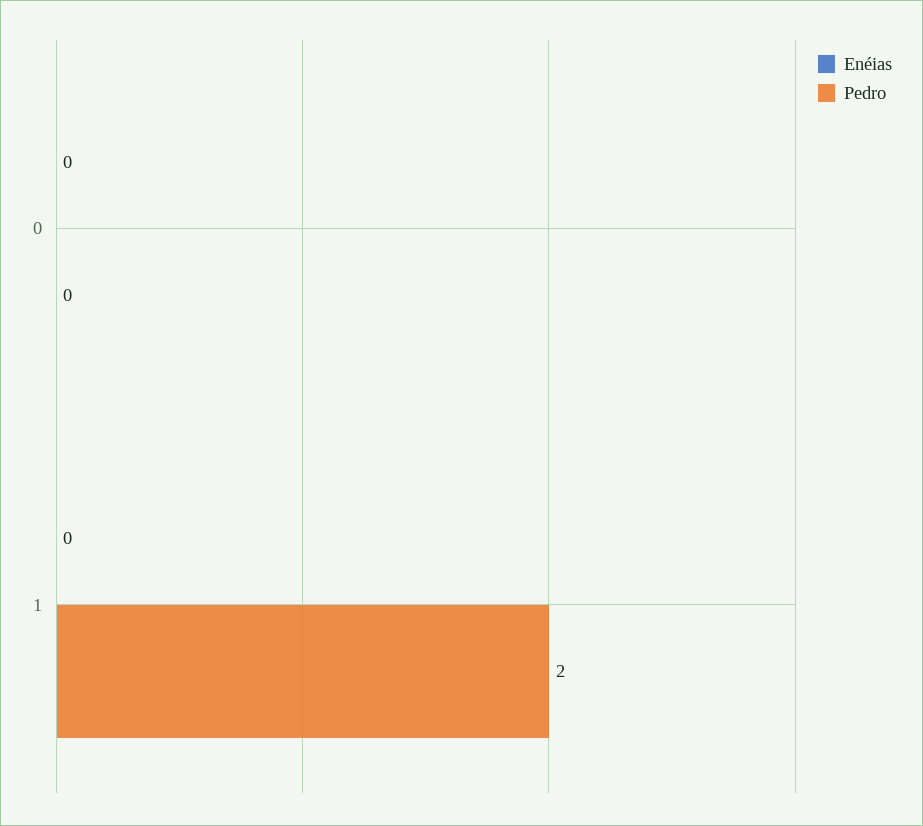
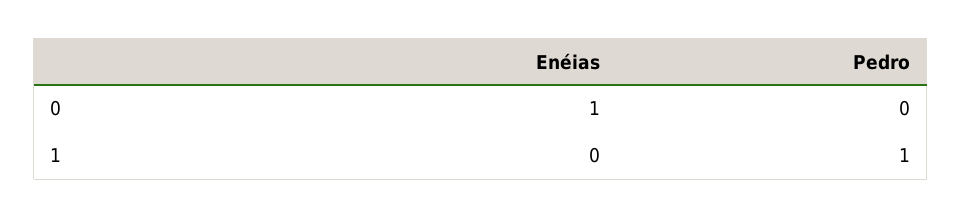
Enéias, 0: 0 -> 1
Pedro, 1: 2 -> 1

